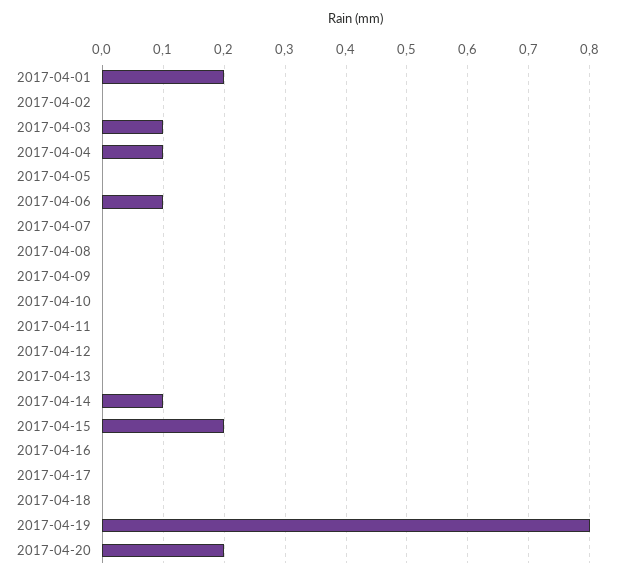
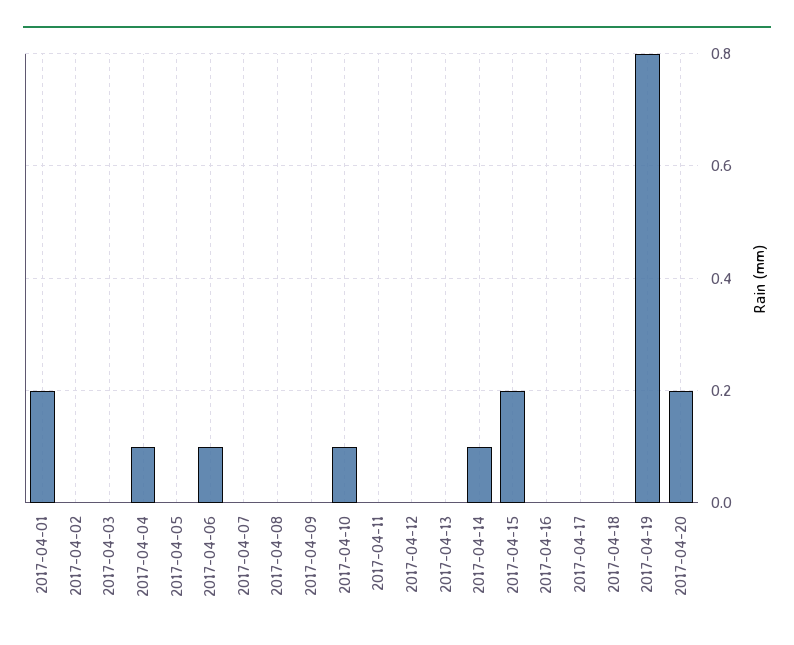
2017-04-03: 0.1 -> 0
2017-04-10: 0 -> 0.1

